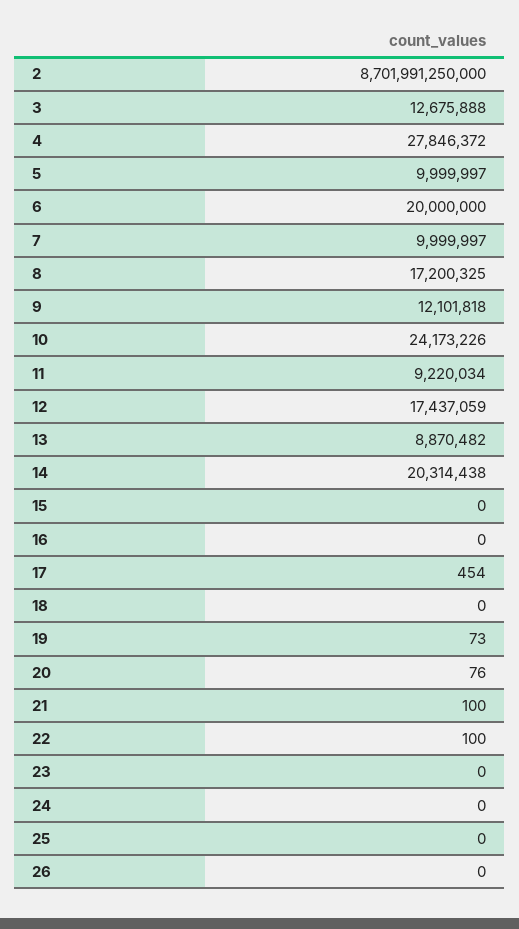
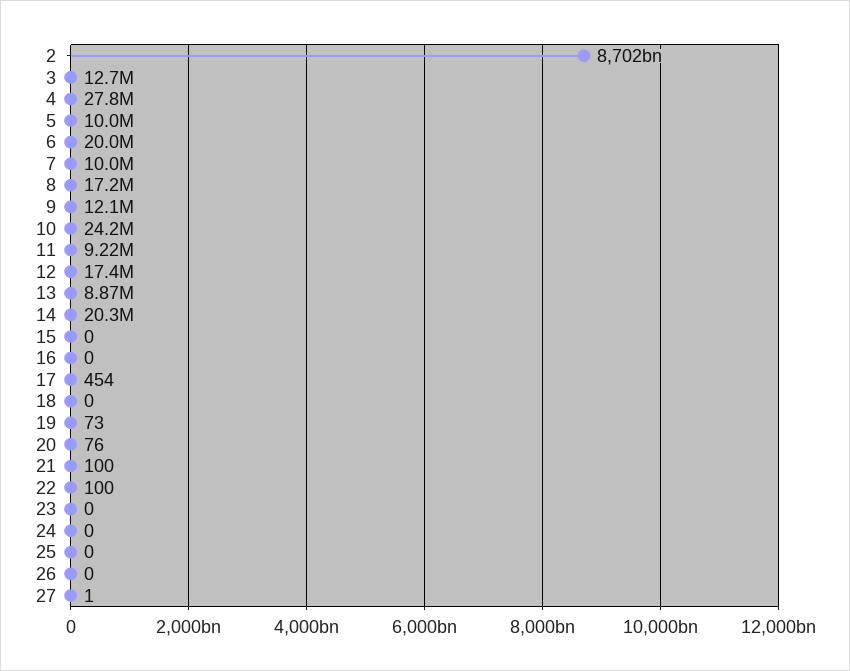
27: none -> 1

